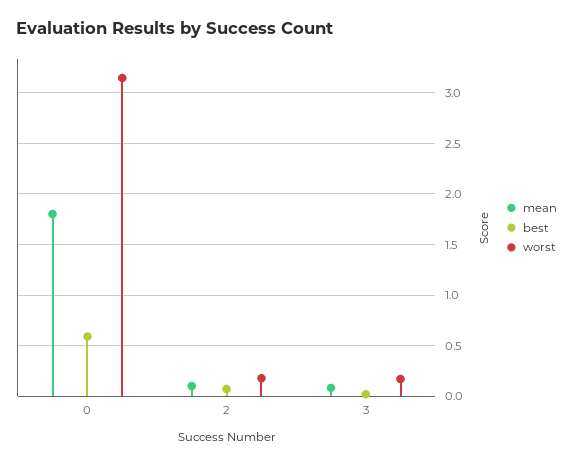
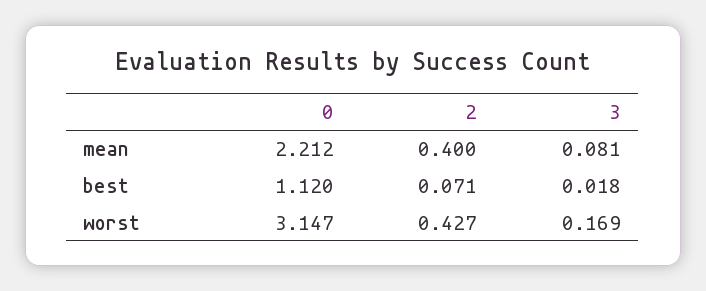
mean, 0: 1.8 -> 2.212
best, 0: 0.6 -> 1.12
mean, 2: 0.1 -> 0.4
worst, 2: 0.2 -> 0.427

